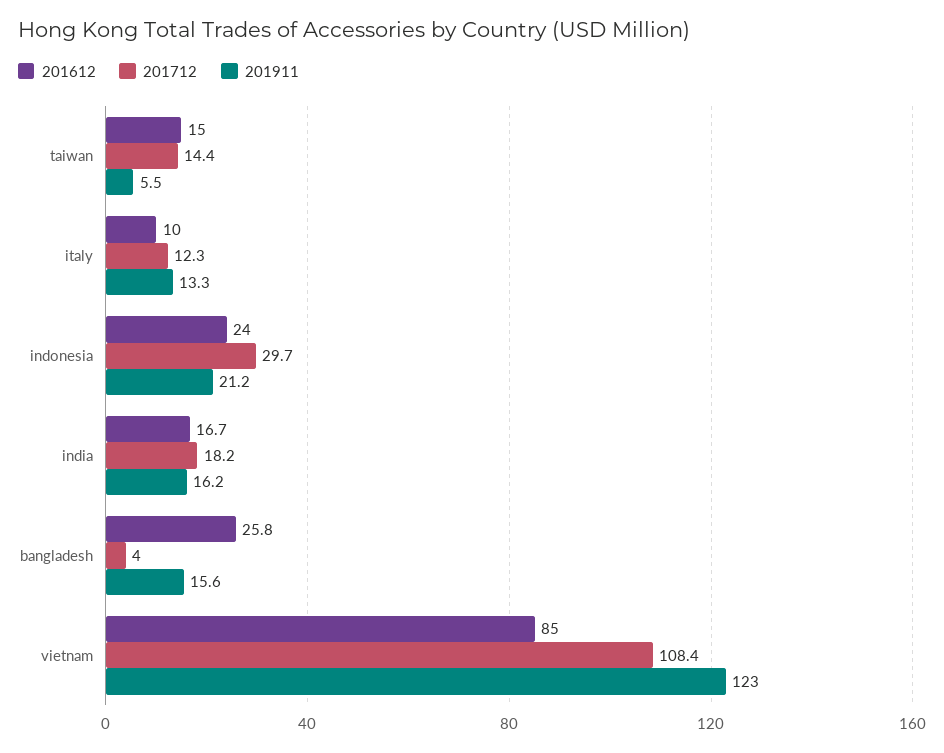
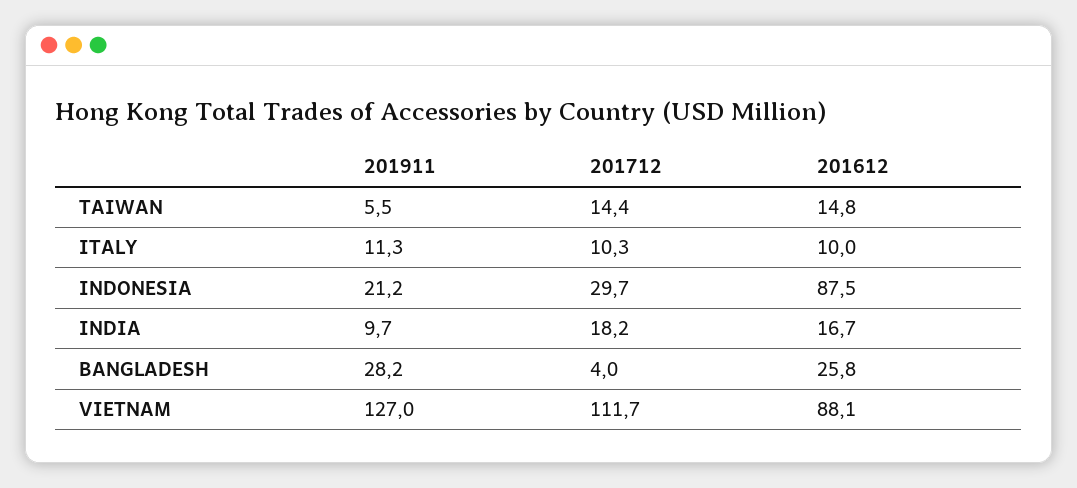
201612, taiwan: 15 -> 14.8
201712, italy: 12.3 -> 10.3
201911, italy: 13.3 -> 11.3
201612, indonesia: 24 -> 87.5
201911, india: 16.2 -> 9.7
201911, bangladesh: 15.6 -> 28.2
201612, vietnam: 85 -> 88.1
201712, vietnam: 108.4 -> 111.7
201911, vietnam: 123 -> 127

